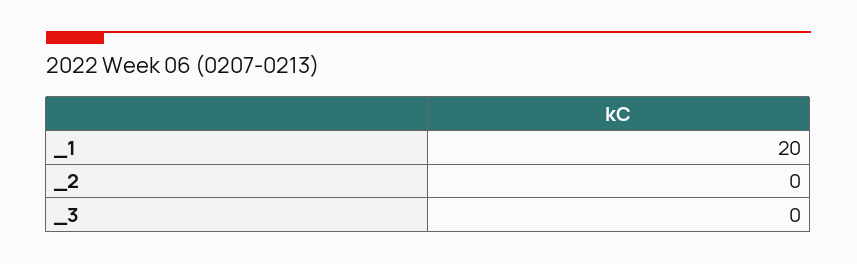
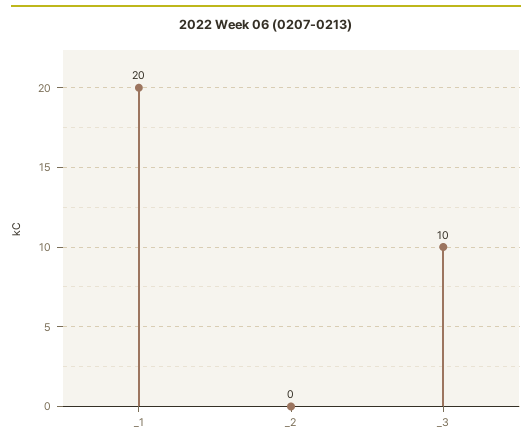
_3: 0 -> 10

